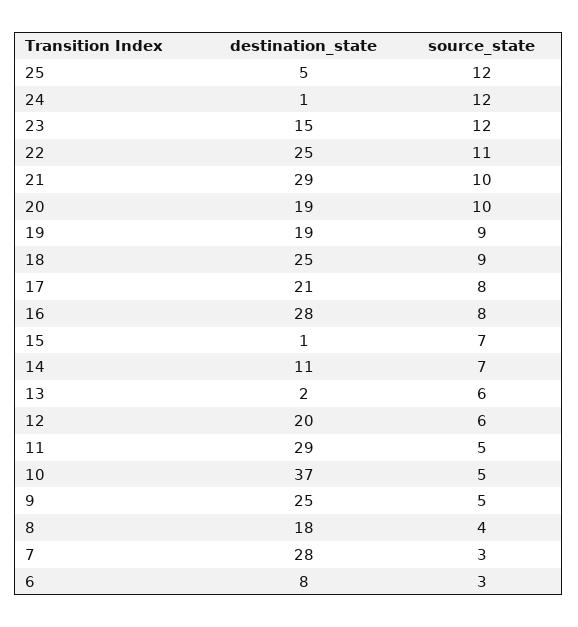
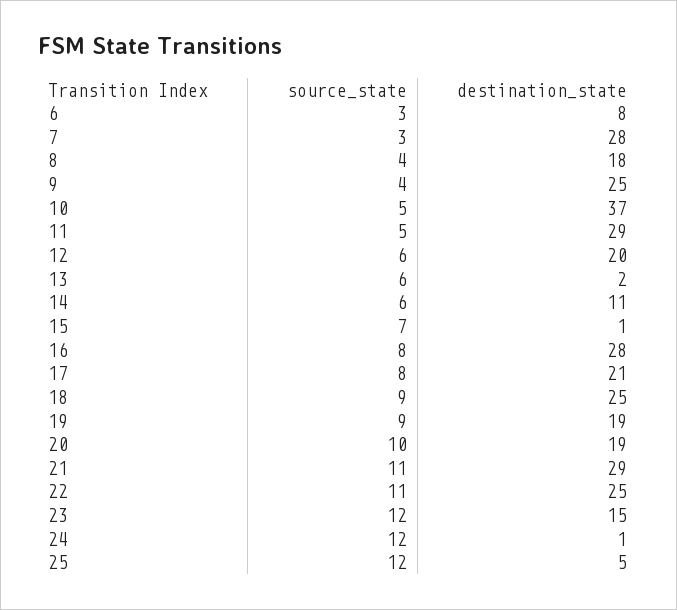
source_state, 21: 10 -> 11
source_state, 14: 7 -> 6
source_state, 9: 5 -> 4

